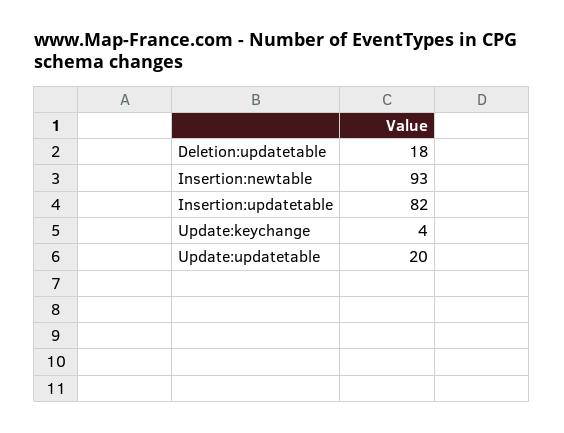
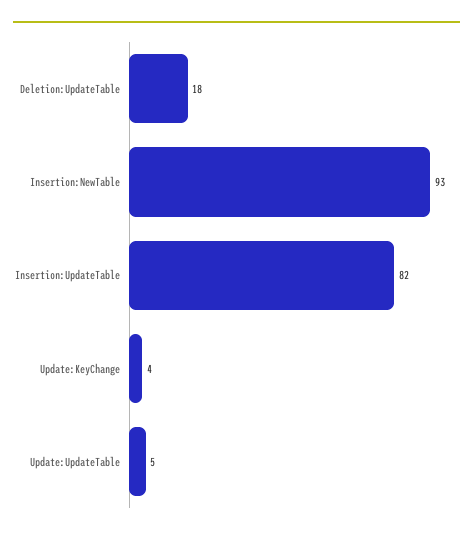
Update:updatetable: 20 -> 5

